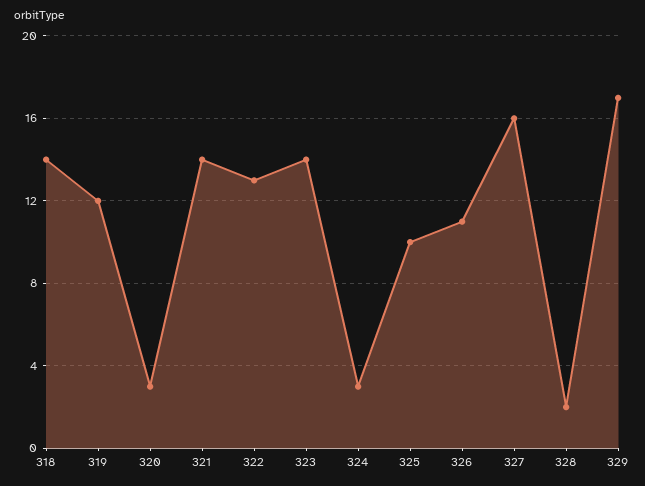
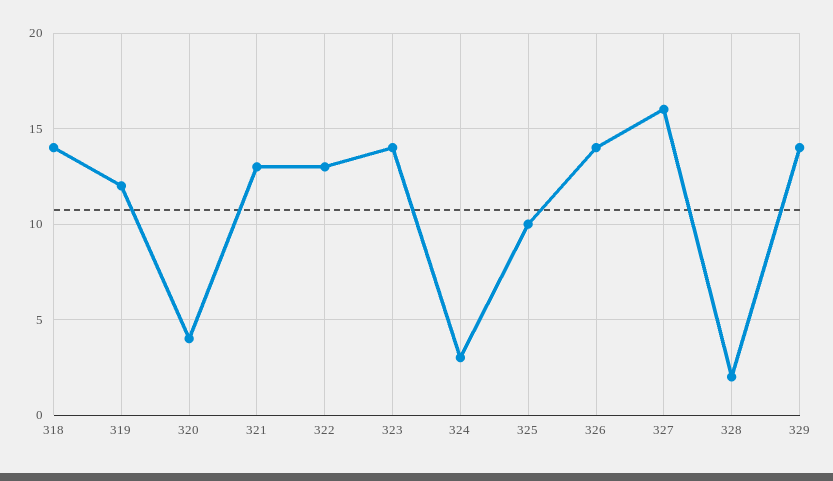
320: 3 -> 4
321: 14 -> 13
326: 11 -> 14
329: 17 -> 14

